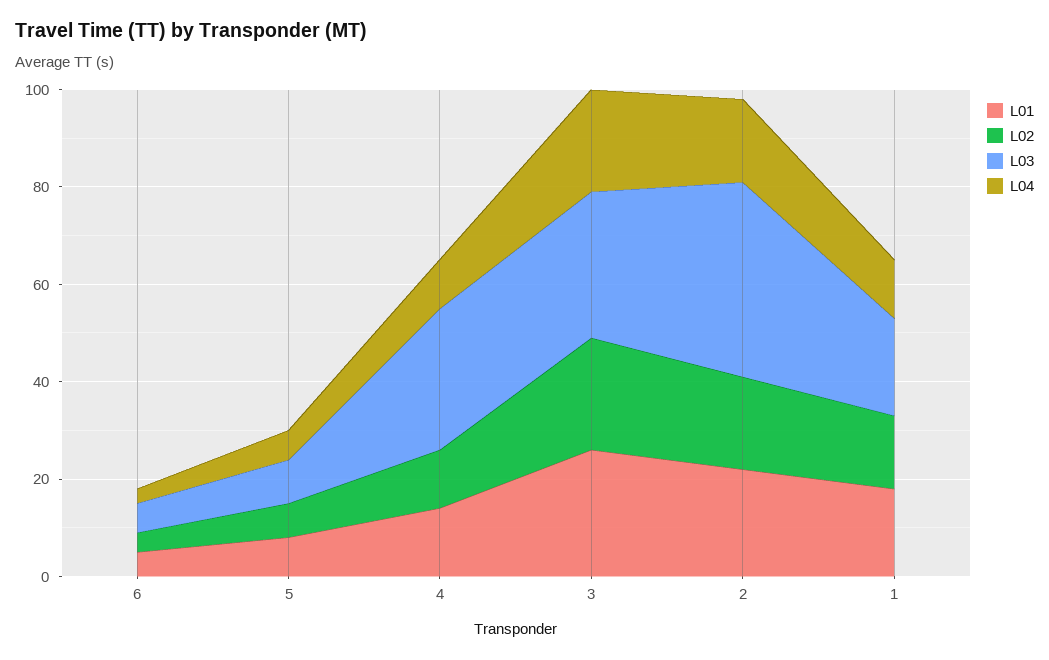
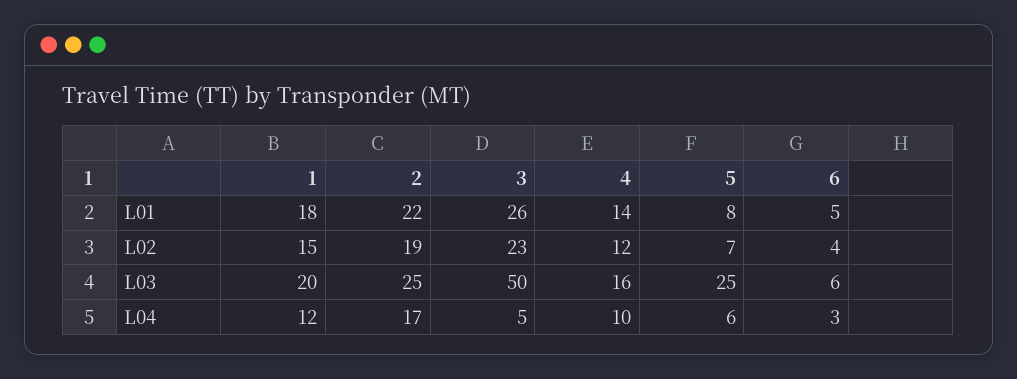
L03, 5: 10 -> 25
L03, 4: 30 -> 16
L03, 3: 30 -> 50
L04, 3: 20 -> 5
L03, 2: 40 -> 25

